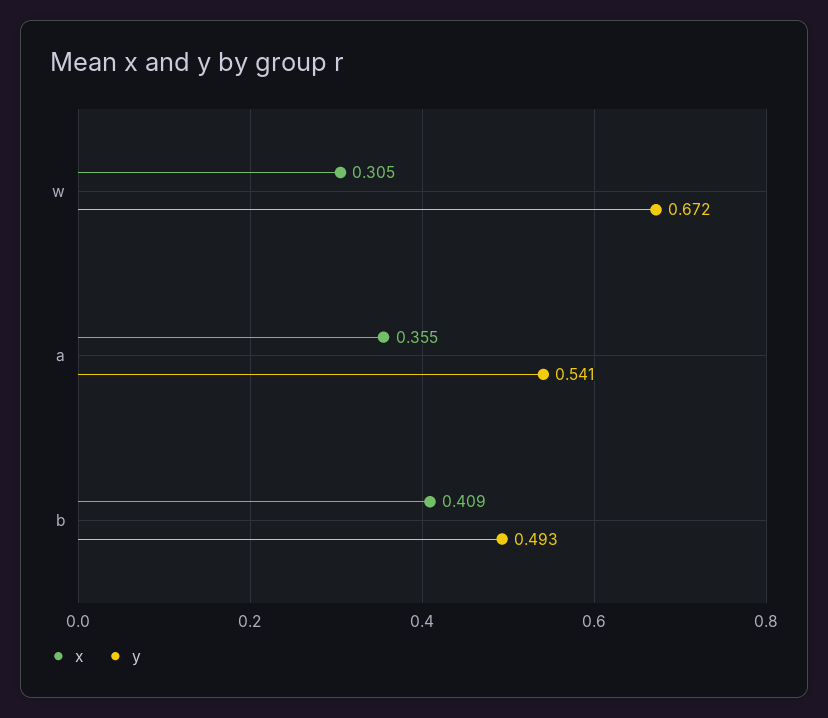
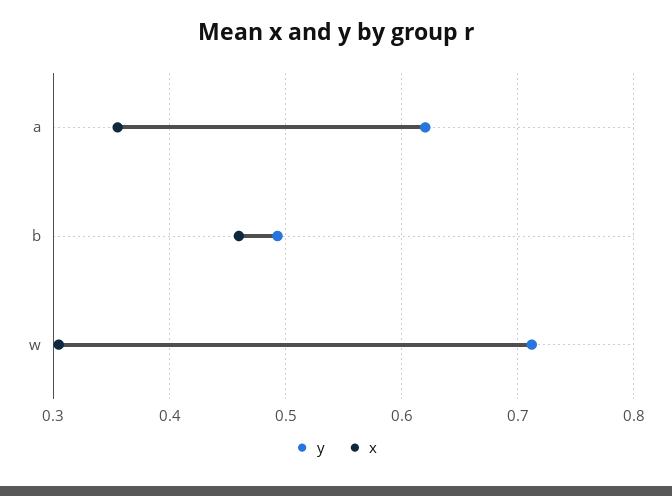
y, w: 0.672 -> 0.71
y, a: 0.541 -> 0.62
x, b: 0.409 -> 0.46

